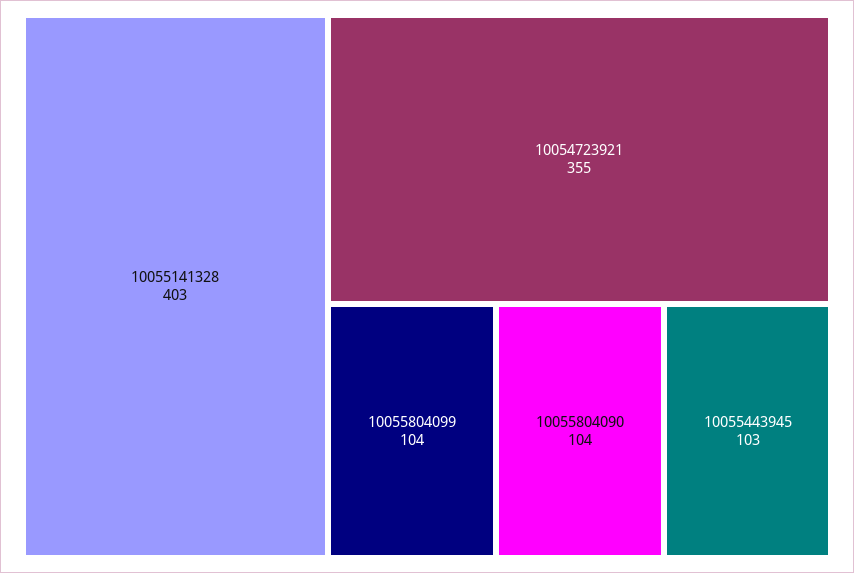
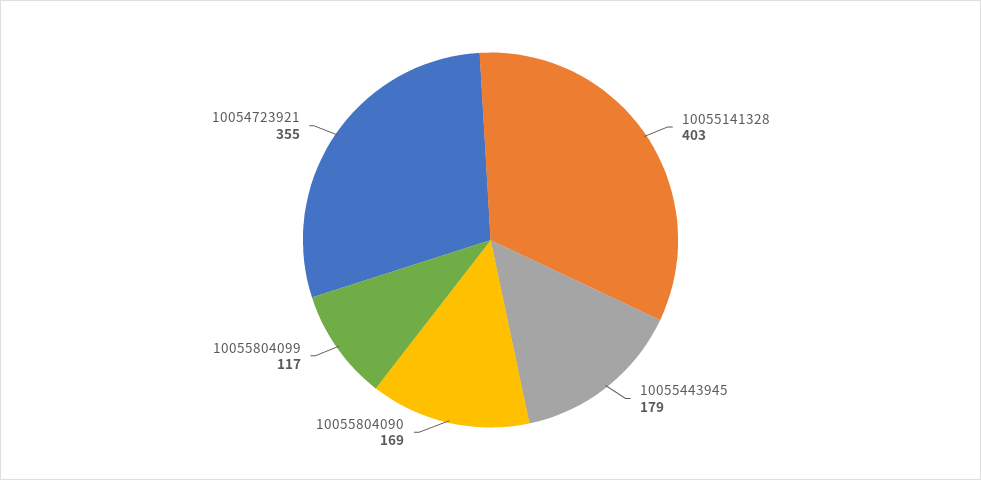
10055804099: 104 -> 117
10055804090: 104 -> 169
10055443945: 103 -> 179

